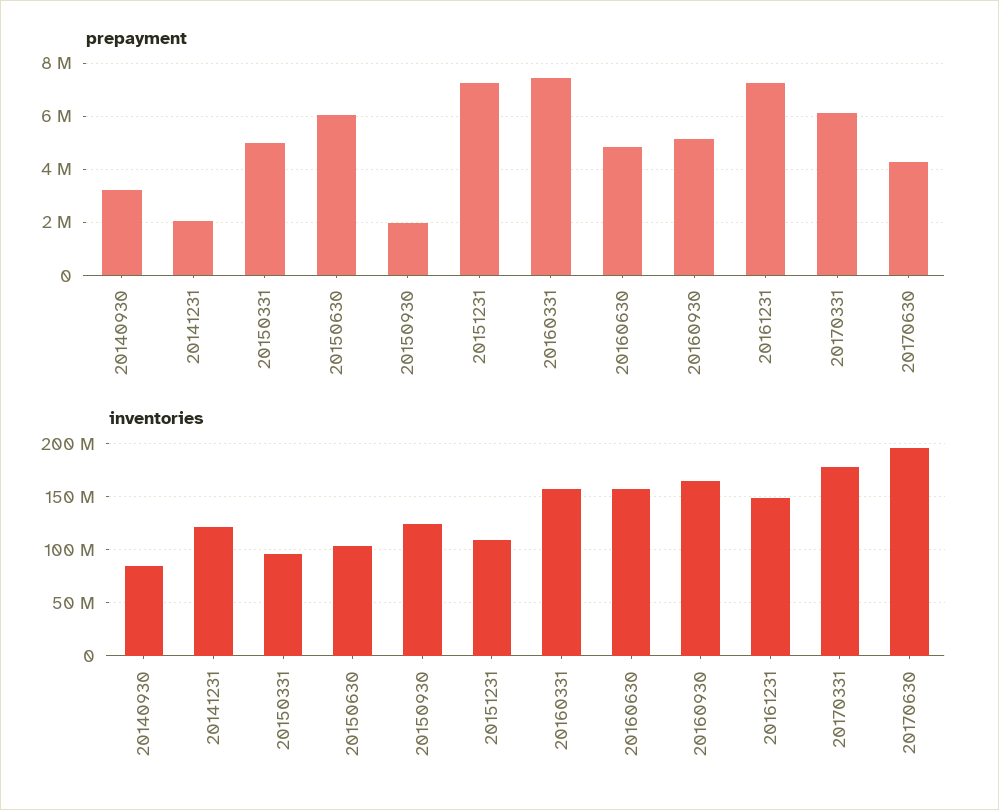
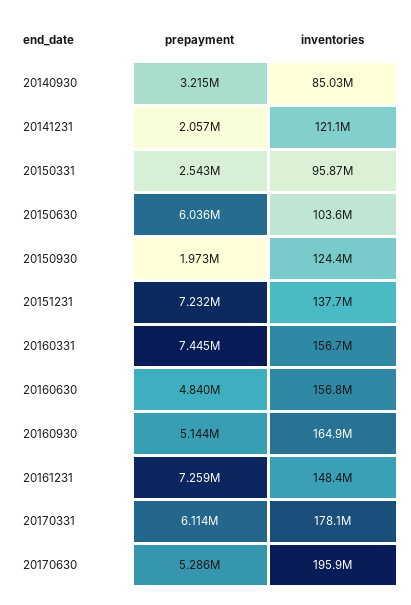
prepayment, 20150331: 5000000 -> 2543000
prepayment, 20170630: 4250000 -> 5286000
inventories, 20151231: 110000000 -> 137700000

